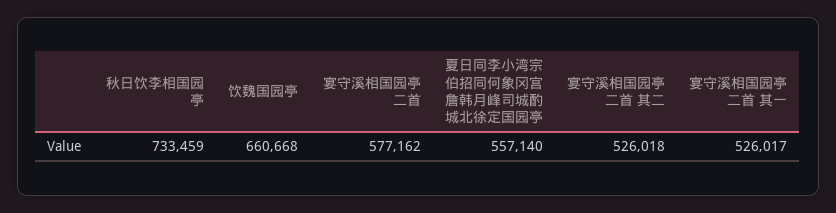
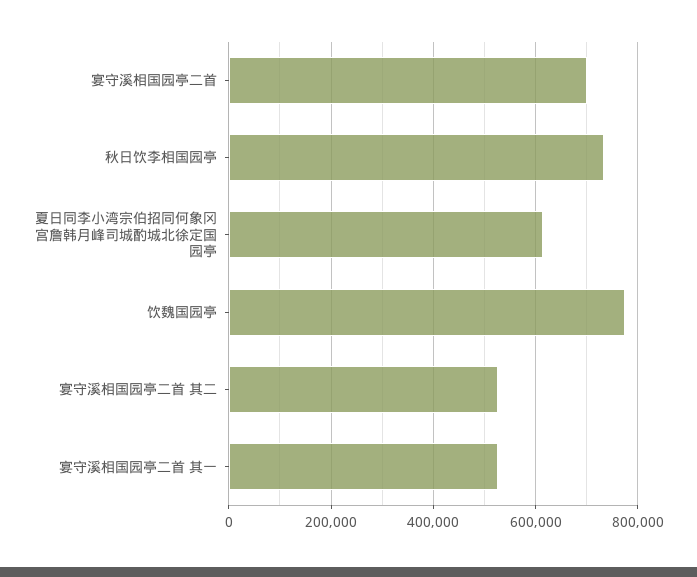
饮魏国园亭: 660668 -> 780000
宴守溪相国园亭二首: 577162 -> 700000
夏日同李小湾宗伯招同何象冈宫詹韩月峰司城酌城北徐定国园亭: 557140 -> 620000

